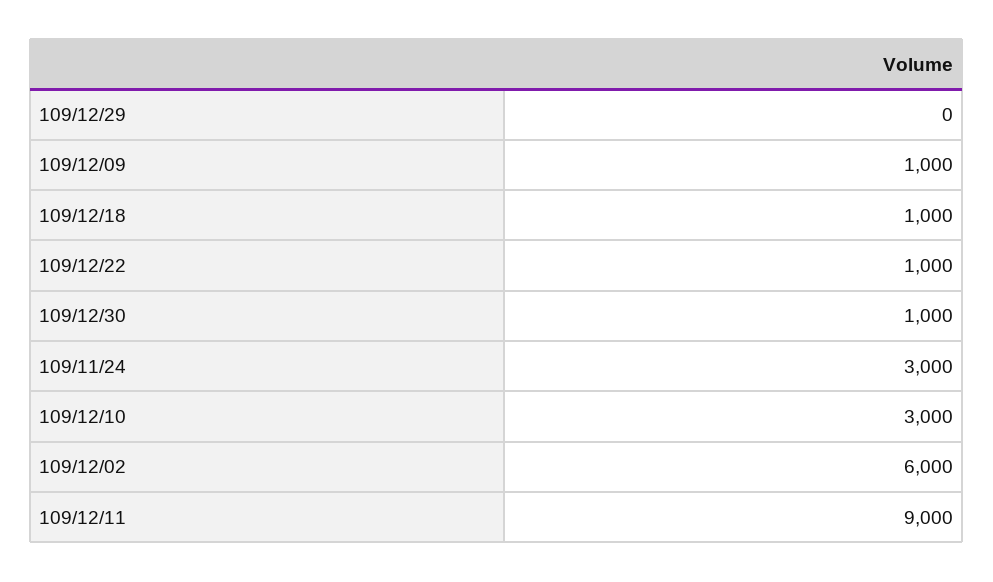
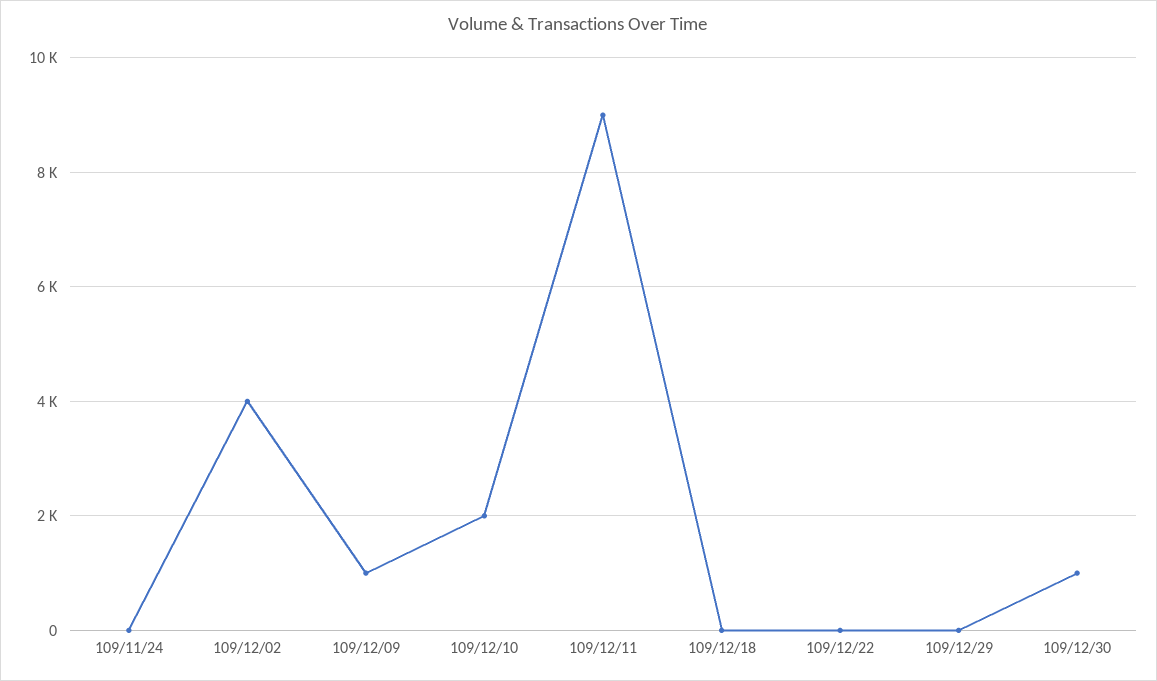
109/12/18: 1000 -> 0
109/12/22: 1000 -> 0
109/11/24: 3000 -> 0
109/12/10: 3000 -> 2000
109/12/02: 6000 -> 4000

